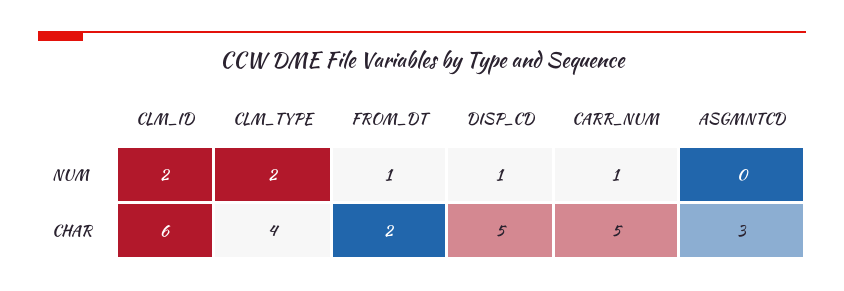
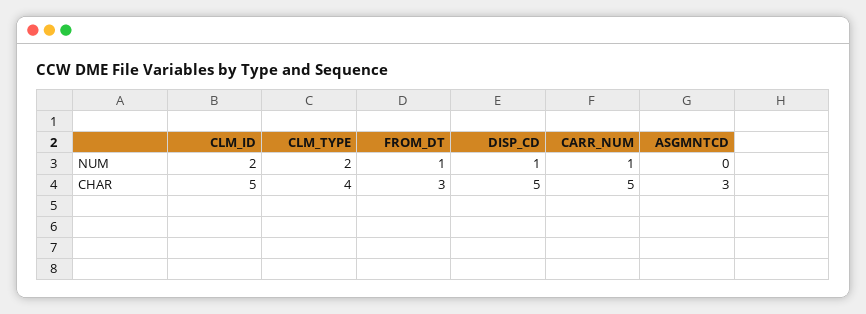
CLM_ID, CHAR: 6 -> 5
FROM_DT, CHAR: 2 -> 3

